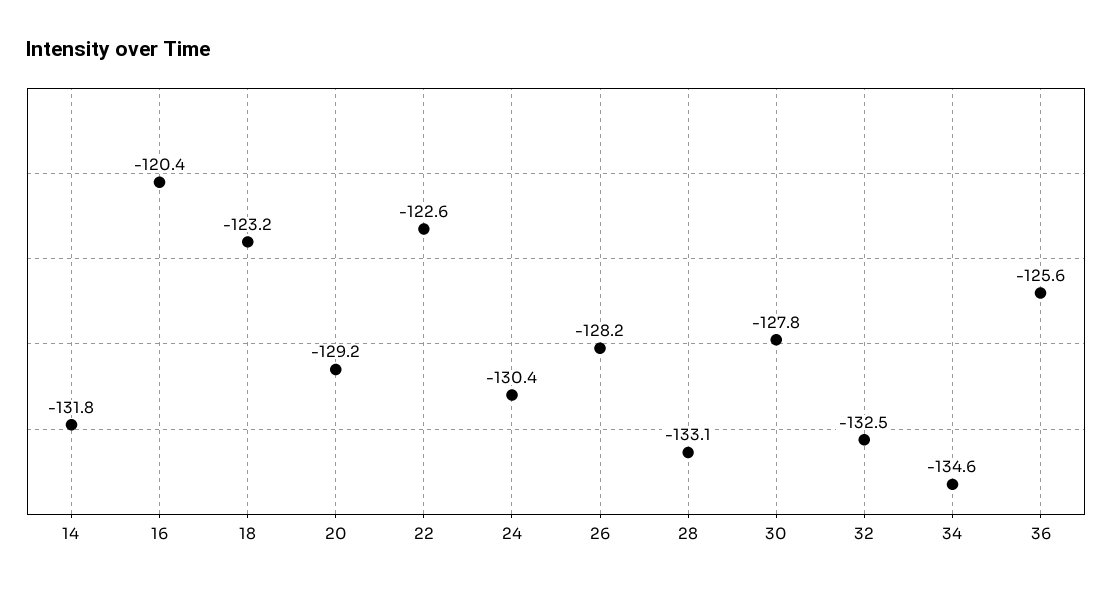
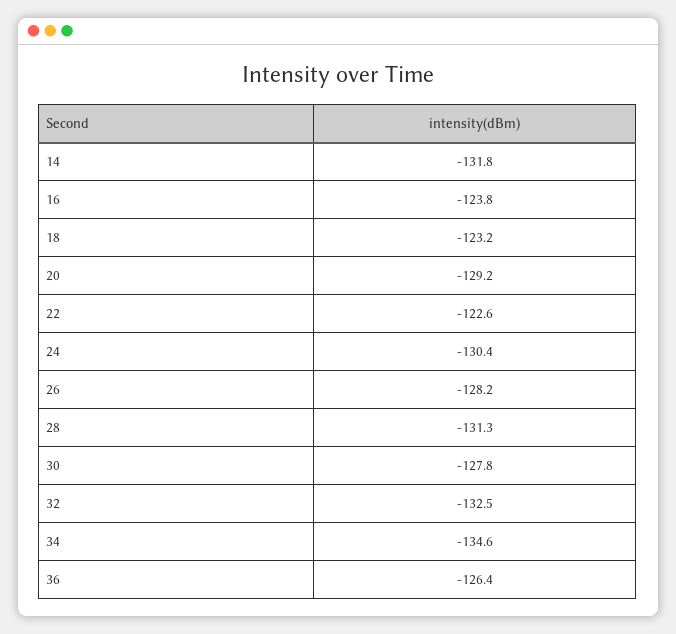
16: -120.4 -> -123.8
28: -133.1 -> -131.3
36: -125.6 -> -126.4

